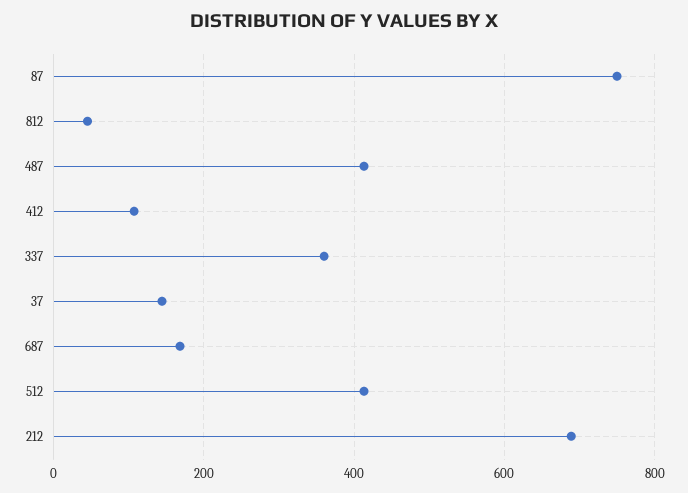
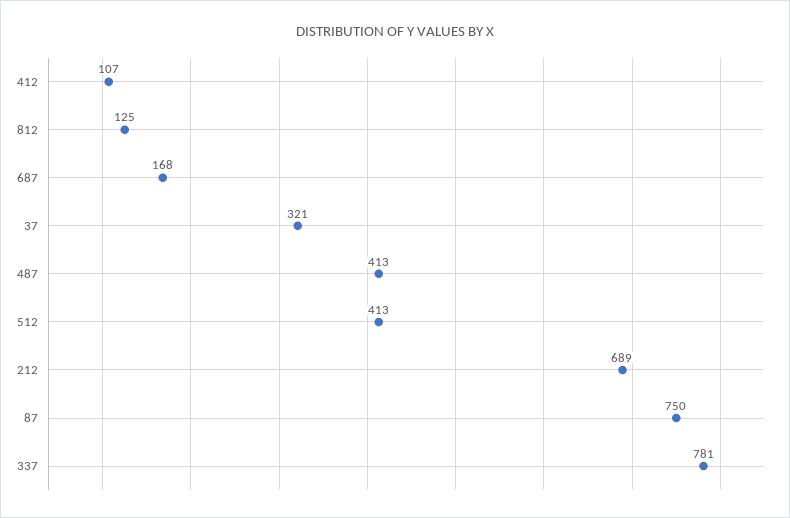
812: 40 -> 125
337: 360 -> 781
37: 140 -> 321

